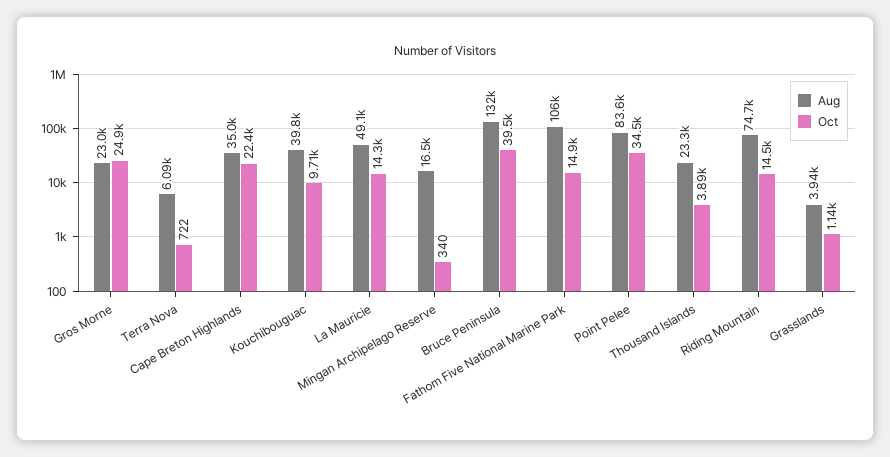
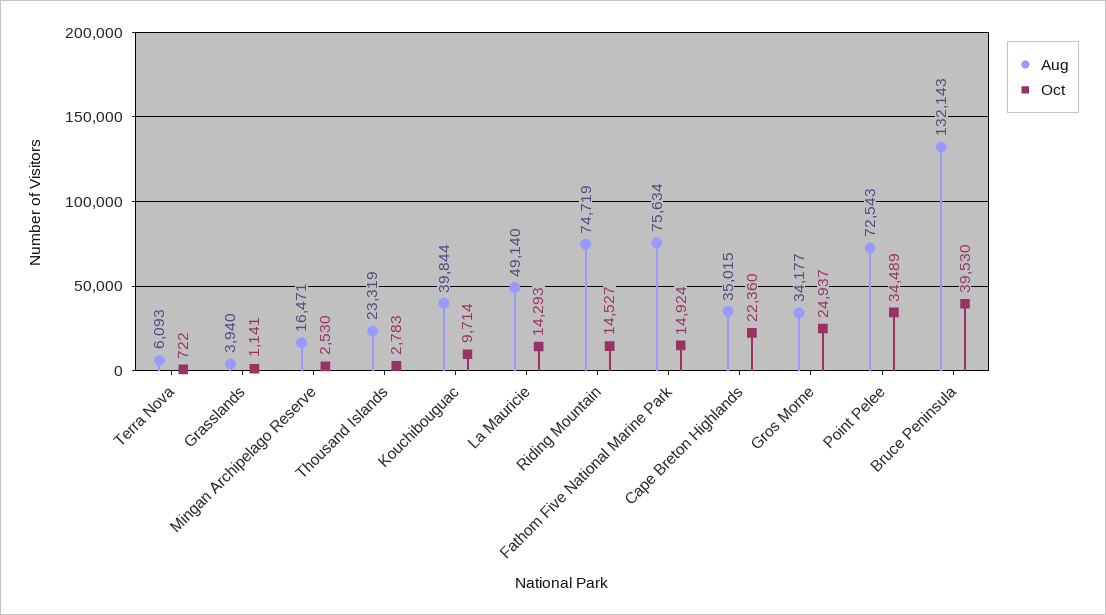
Aug, Gros Morne: 23000 -> 34177
Oct, Mingan Archipelago Reserve: 340 -> 2530
Aug, Fathom Five National Marine Park: 106000 -> 75634
Aug, Point Pelee: 83600 -> 72543
Oct, Thousand Islands: 3890 -> 2783

